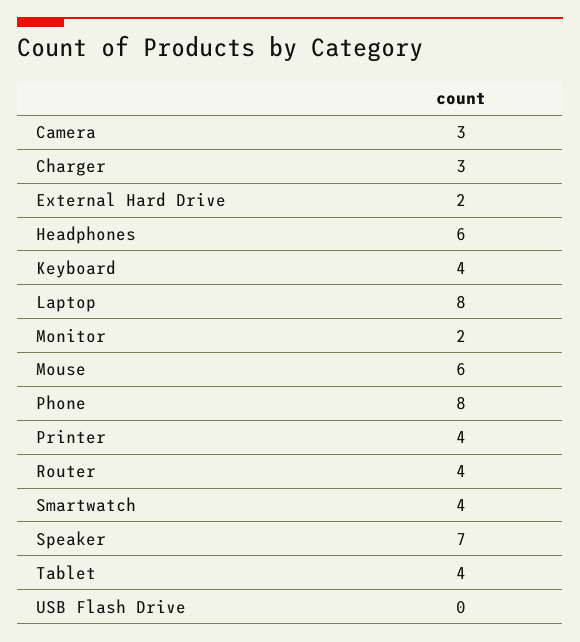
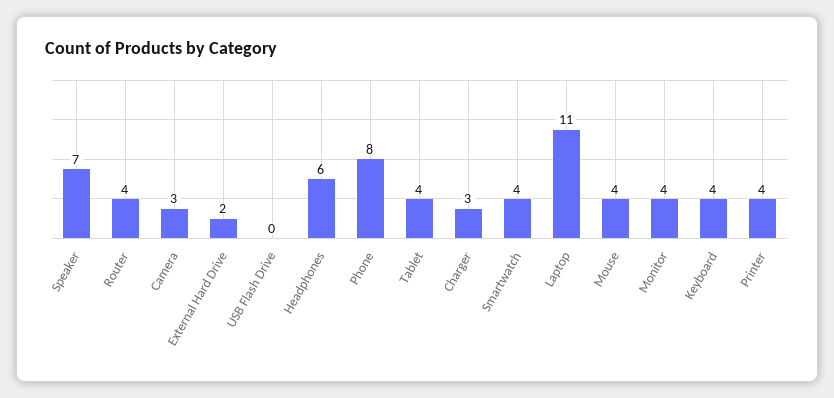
Laptop: 8 -> 11
Monitor: 2 -> 4
Mouse: 6 -> 4

